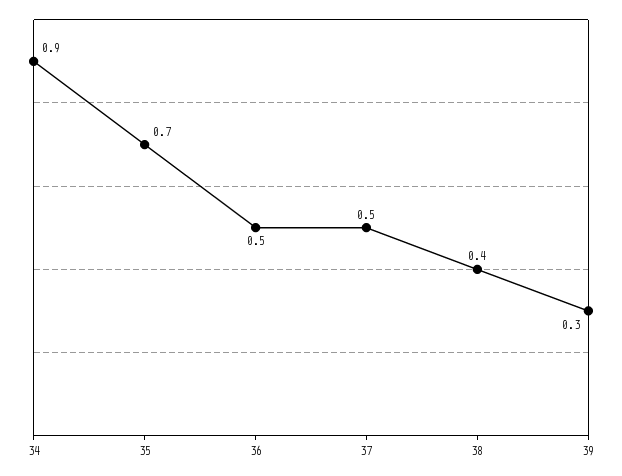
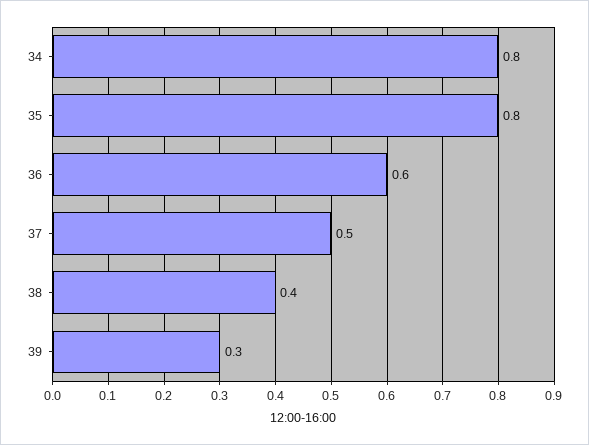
34: 0.9 -> 0.8
35: 0.7 -> 0.8
36: 0.5 -> 0.6

